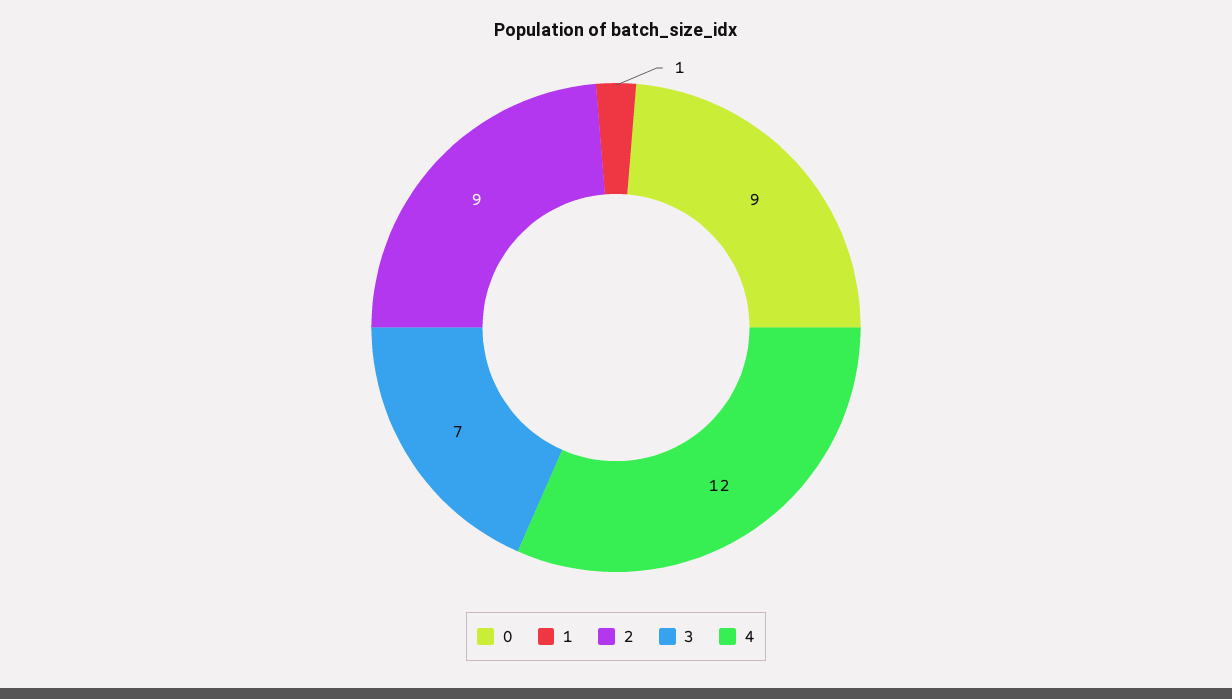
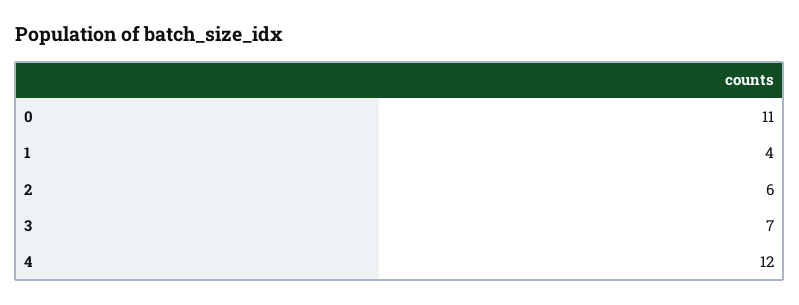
0: 9 -> 11
1: 1 -> 4
2: 9 -> 6

